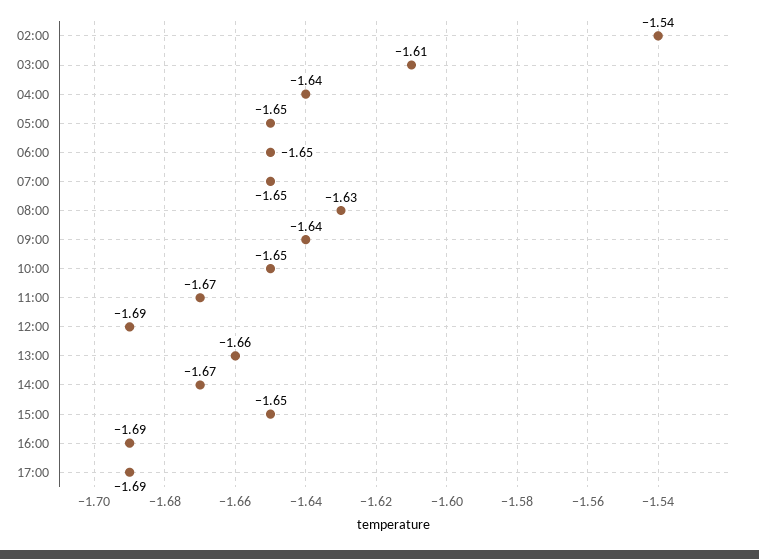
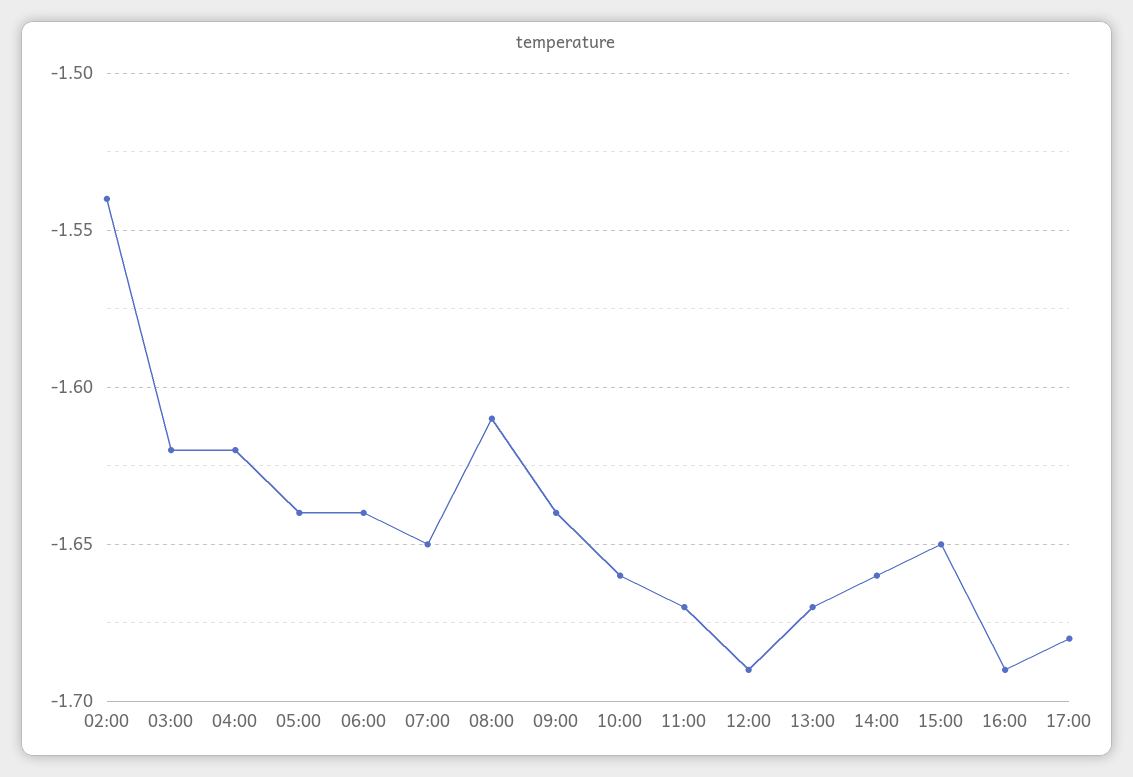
03:00: -1.61 -> -1.62
04:00: -1.64 -> -1.62
05:00: -1.65 -> -1.64
06:00: -1.65 -> -1.64
08:00: -1.63 -> -1.61
10:00: -1.65 -> -1.66
13:00: -1.66 -> -1.67
14:00: -1.67 -> -1.66
17:00: -1.69 -> -1.68

